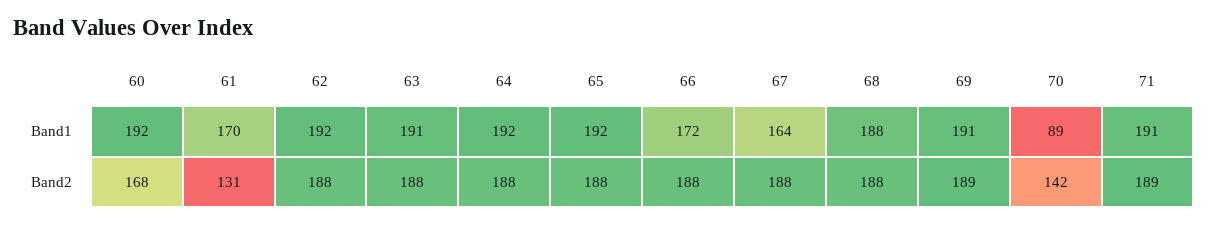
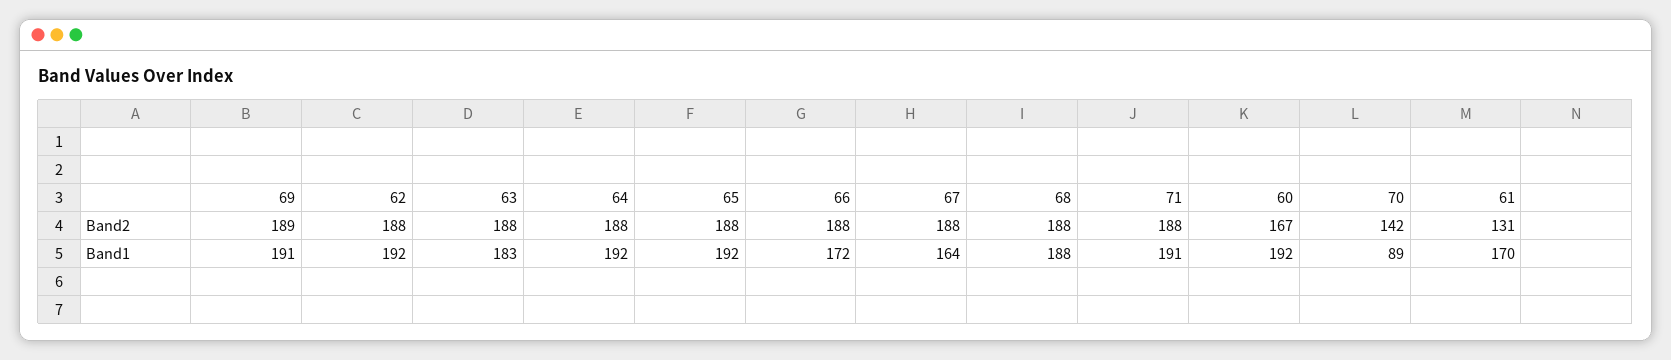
63, Band1: 191 -> 183
60, Band2: 168 -> 167
71, Band2: 189 -> 188

